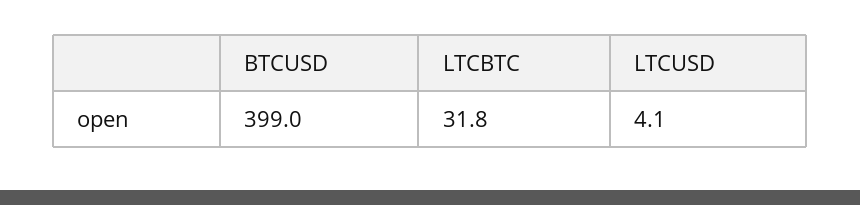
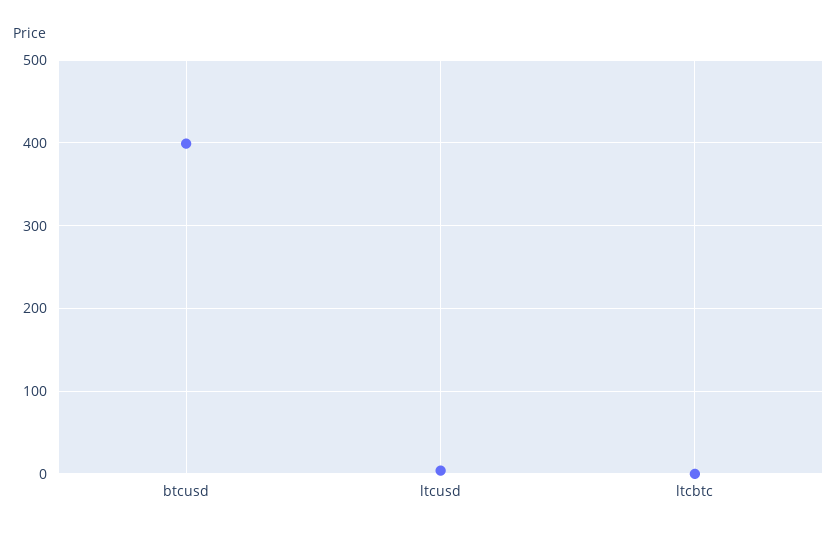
LTCBTC: 31.8 -> 0

